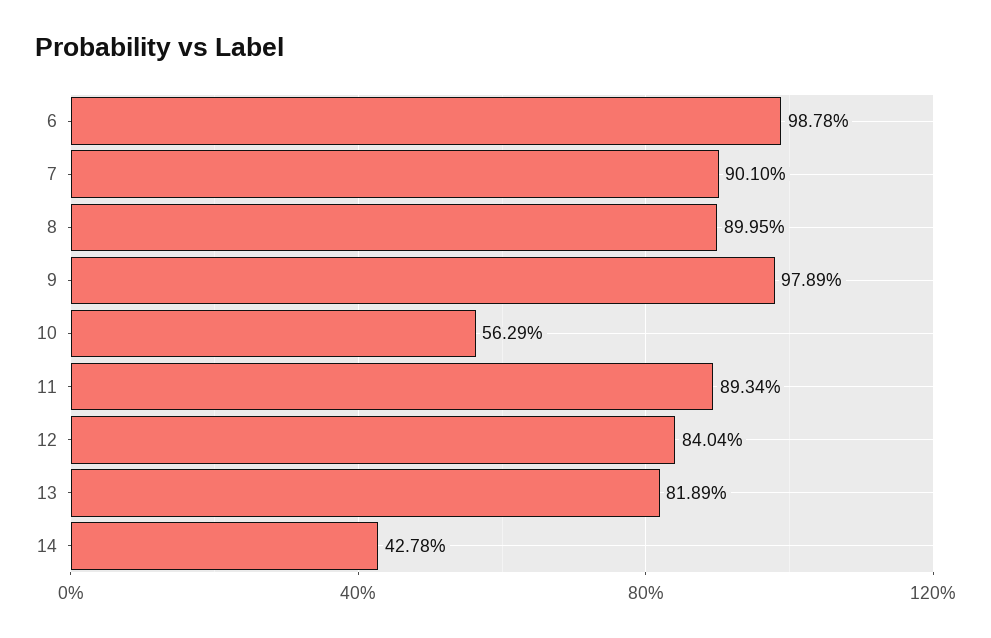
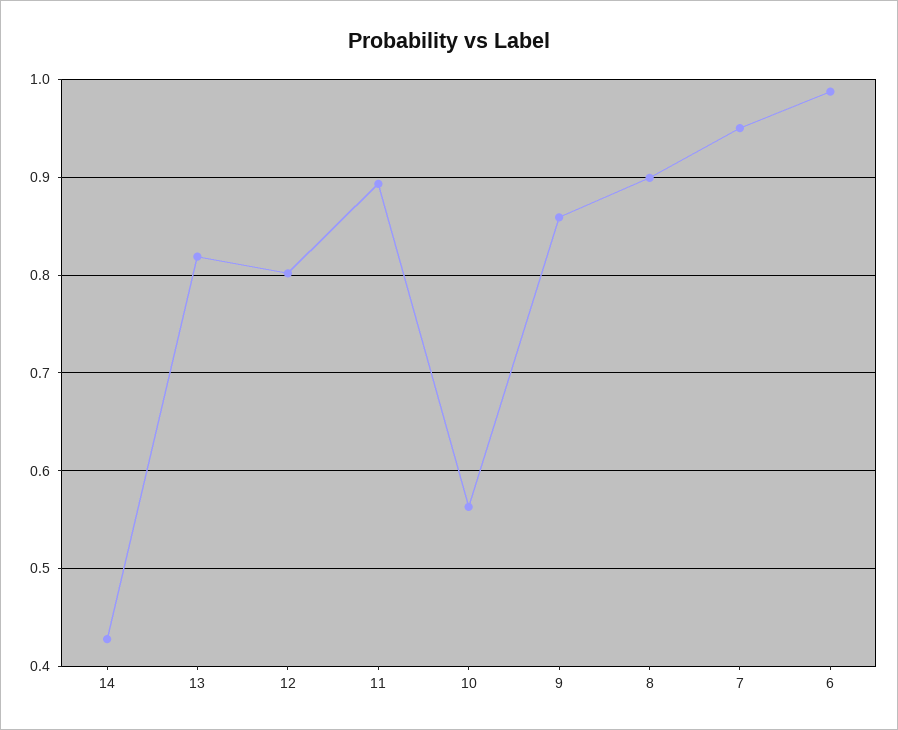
7: 0.901 -> 0.95
9: 0.9789 -> 0.86
12: 0.8404 -> 0.8

